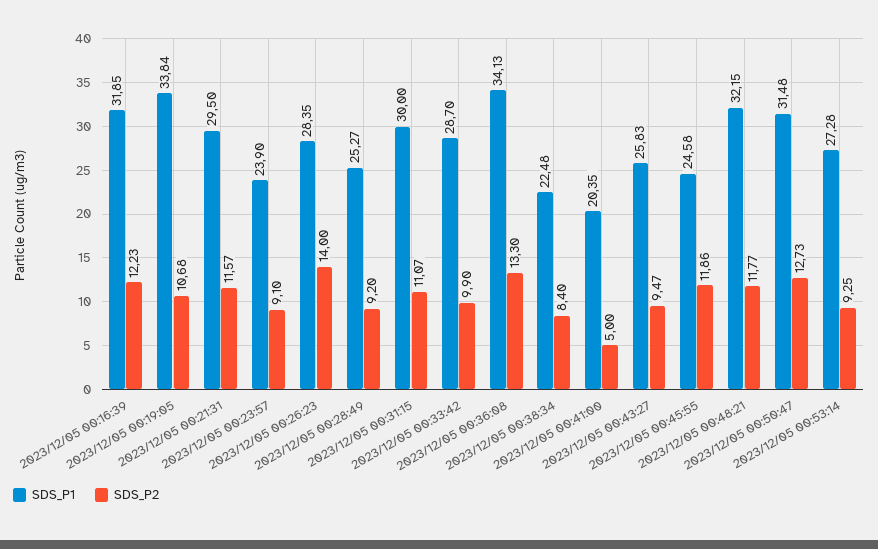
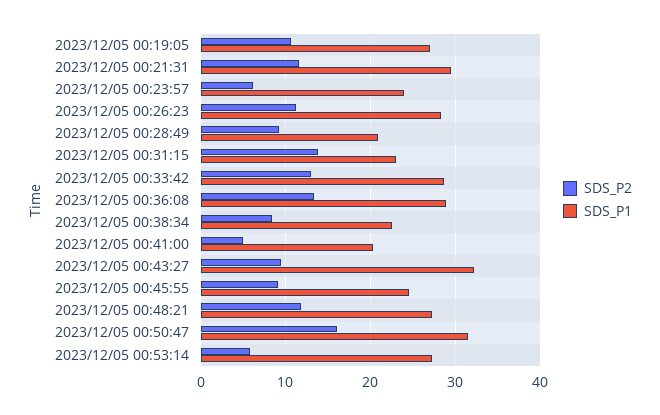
SDS_P1, 2023/12/05 00:16:39: 31.85 -> none
SDS_P2, 2023/12/05 00:16:39: 12.23 -> none
SDS_P1, 2023/12/05 00:19:05: 33.84 -> 27
SDS_P2, 2023/12/05 00:23:57: 9.1 -> 6
SDS_P2, 2023/12/05 00:26:23: 14 -> 11
SDS_P1, 2023/12/05 00:28:49: 25.27 -> 21
SDS_P1, 2023/12/05 00:31:15: 30 -> 23
SDS_P2, 2023/12/05 00:31:15: 11.07 -> 14
SDS_P2, 2023/12/05 00:33:42: 9.9 -> 13
SDS_P1, 2023/12/05 00:36:08: 34.13 -> 29
SDS_P1, 2023/12/05 00:43:27: 25.83 -> 32
SDS_P2, 2023/12/05 00:45:55: 11.86 -> 9
SDS_P1, 2023/12/05 00:48:21: 32.15 -> 27
SDS_P2, 2023/12/05 00:50:47: 12.73 -> 16
SDS_P2, 2023/12/05 00:53:14: 9.25 -> 6

